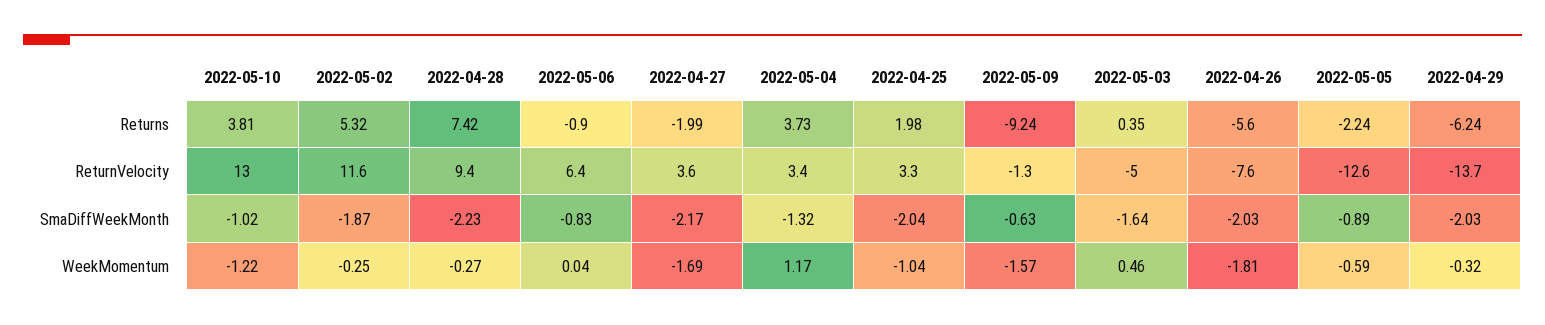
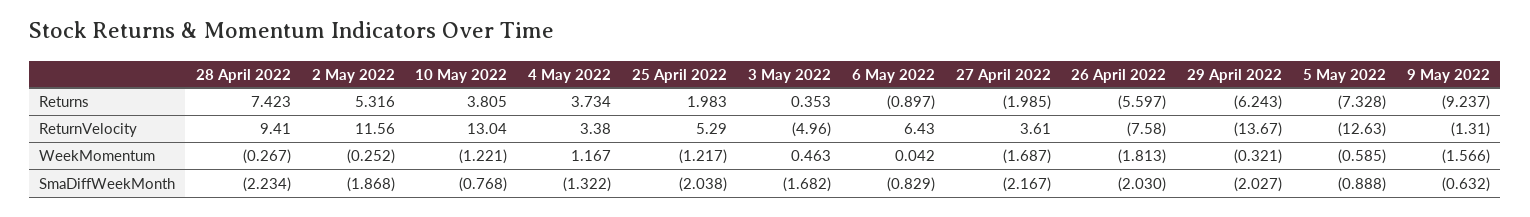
2022-05-05, Returns: -2.24 -> -7.328
2022-04-25, ReturnVelocity: 3.3 -> 5.29
2022-05-10, SmaDiffWeekMonth: -1.02 -> -0.768
2022-05-03, SmaDiffWeekMonth: -1.64 -> -1.682
2022-04-25, WeekMomentum: -1.04 -> -1.217

